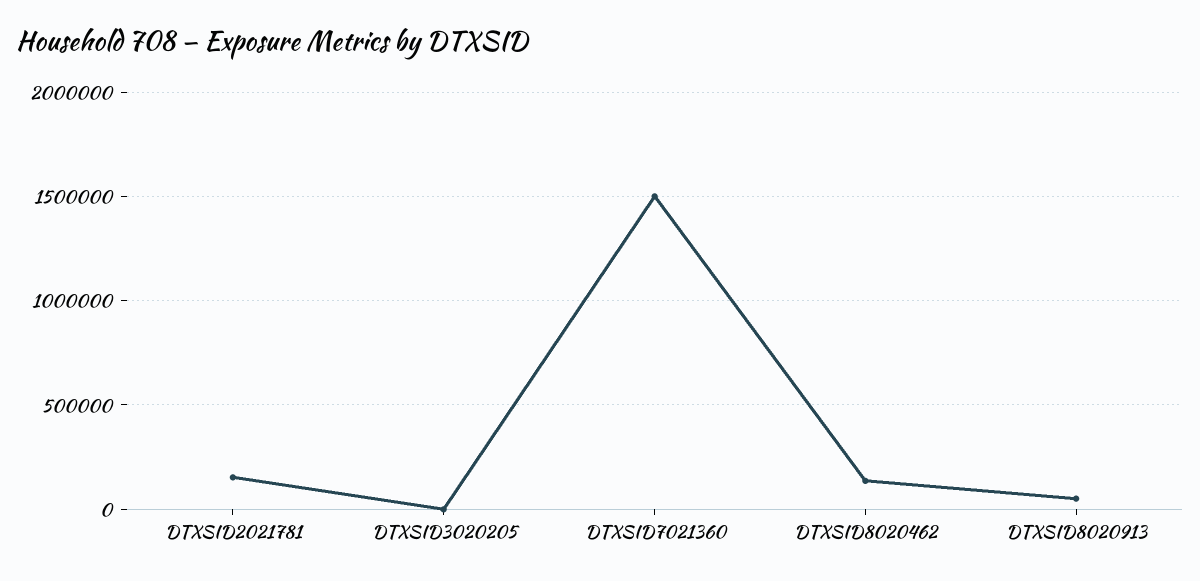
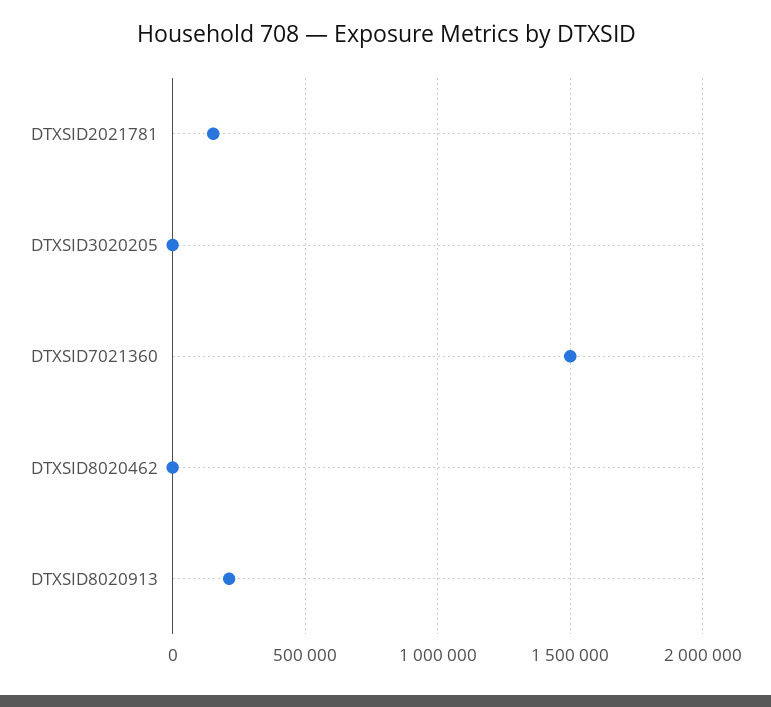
DTXSID8020462: 150000 -> 0
DTXSID8020913: 50000 -> 200000

